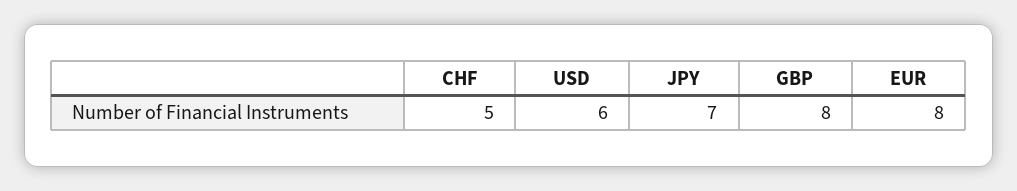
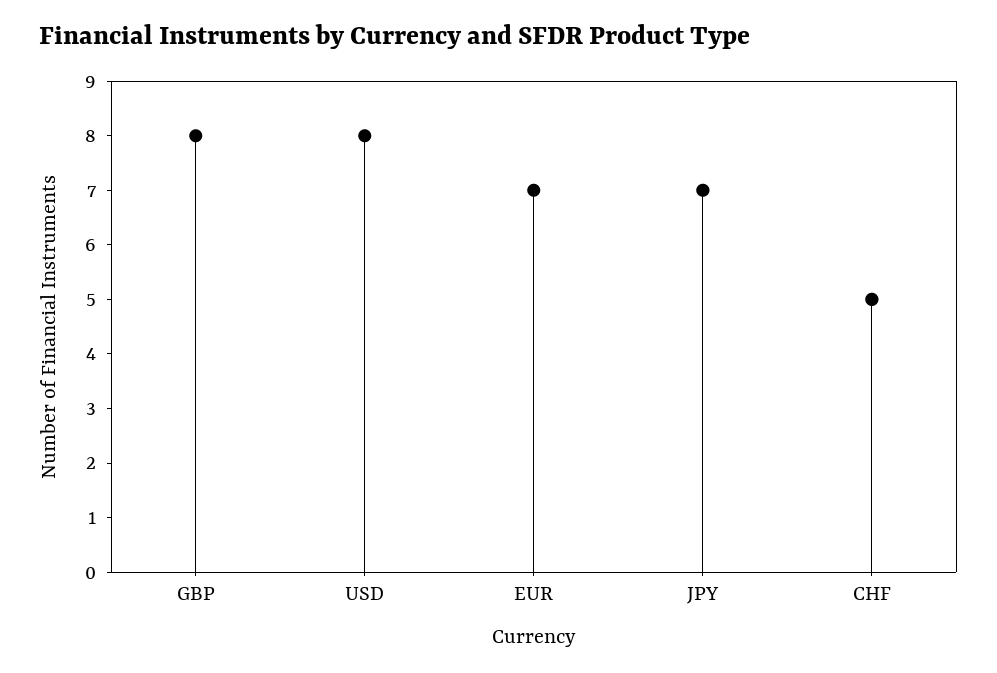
USD: 6 -> 8
EUR: 8 -> 7

